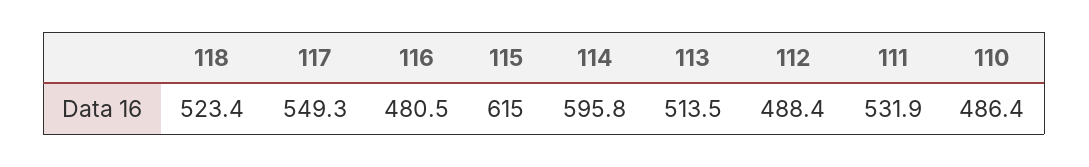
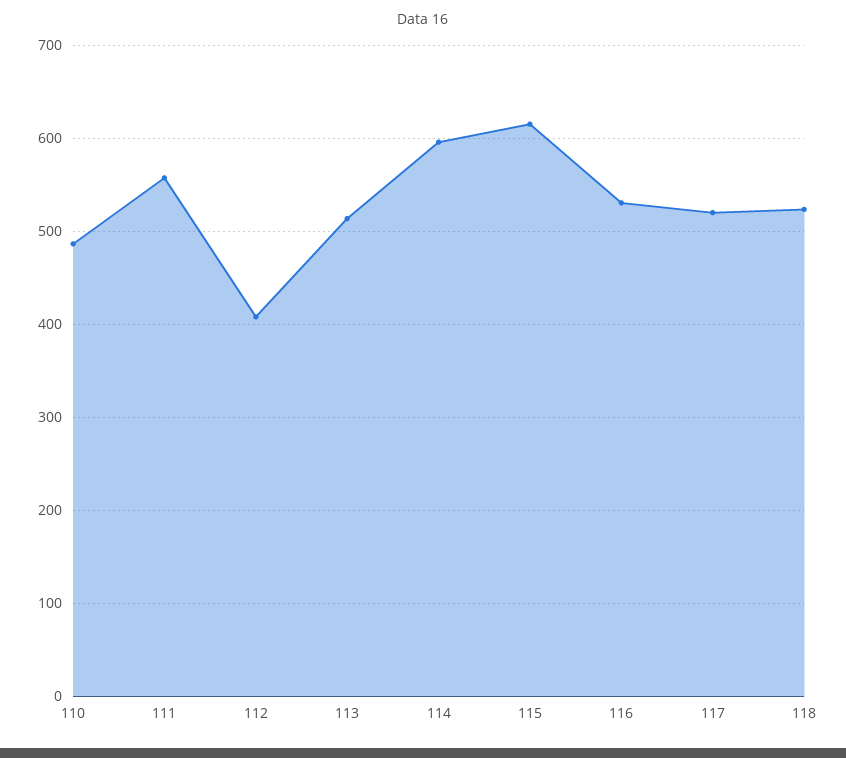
117: 549.3 -> 520
116: 480.5 -> 530
112: 488.4 -> 410
111: 531.9 -> 560

